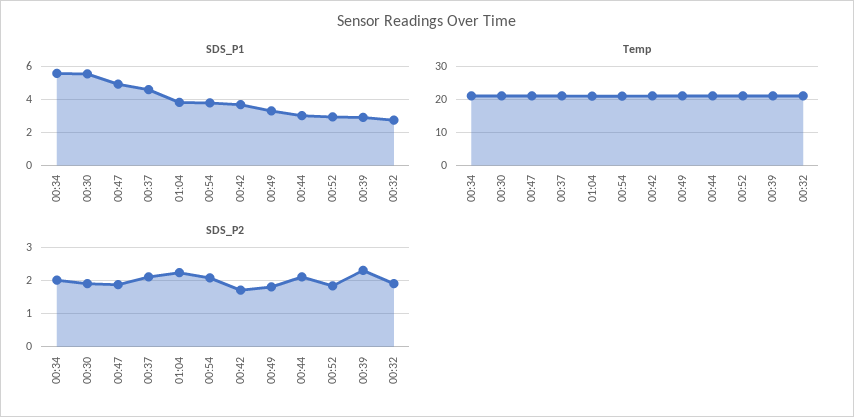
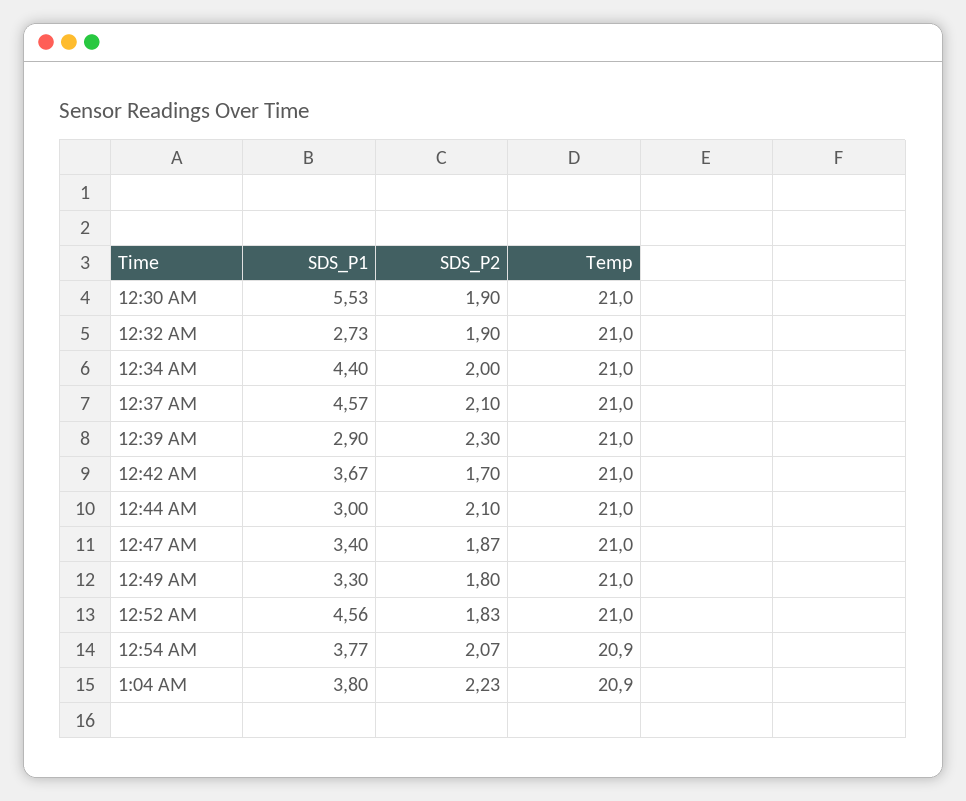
SDS_P1, 00:34: 5.5 -> 4.4
SDS_P1, 00:47: 5 -> 3.4
SDS_P1, 00:52: 3 -> 4.56

